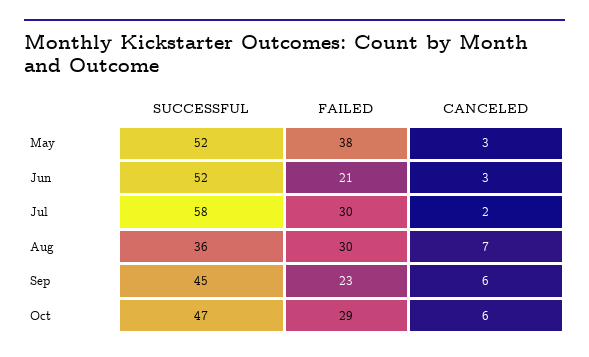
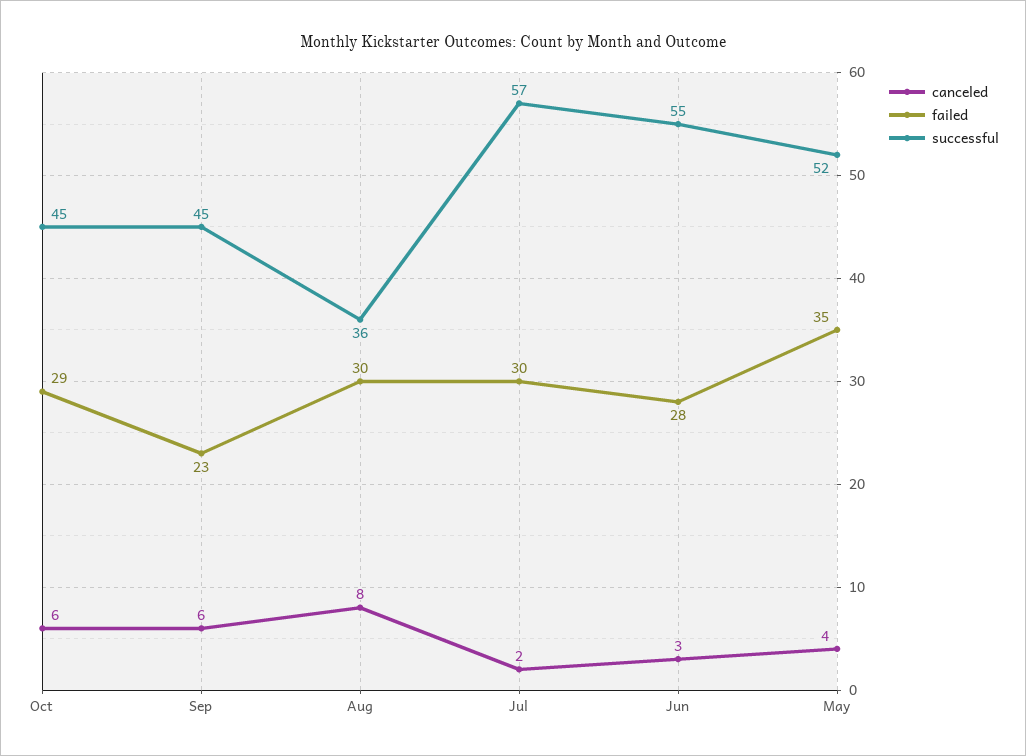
FAILED, May: 38 -> 35
CANCELED, May: 3 -> 4
SUCCESSFUL, Jun: 52 -> 55
FAILED, Jun: 21 -> 28
SUCCESSFUL, Jul: 58 -> 57
CANCELED, Aug: 7 -> 8
SUCCESSFUL, Oct: 47 -> 45

